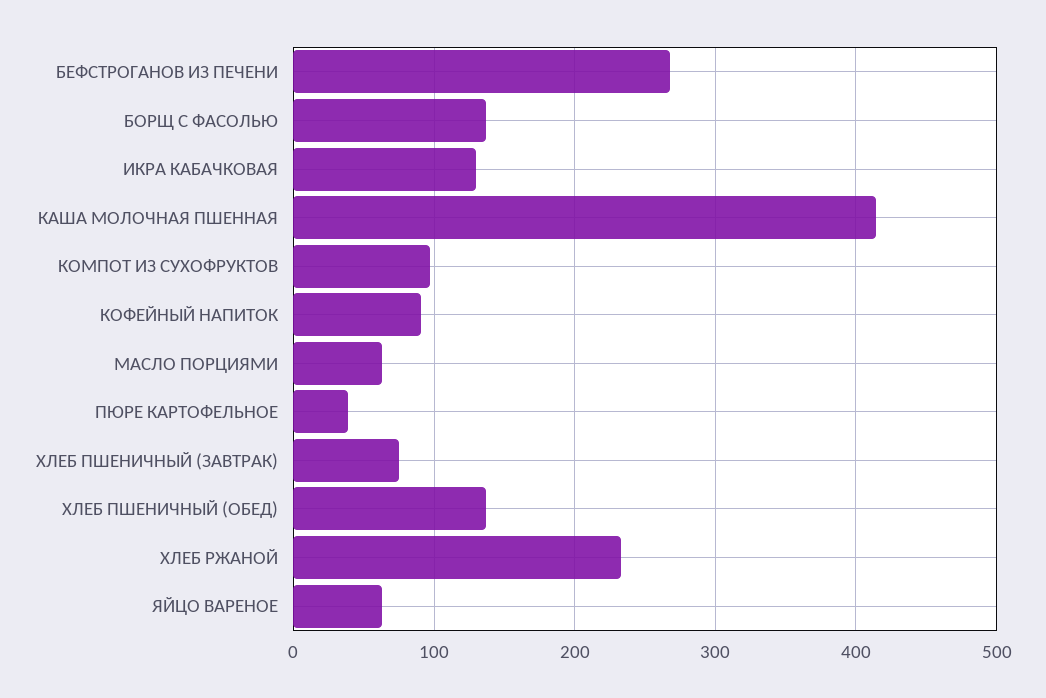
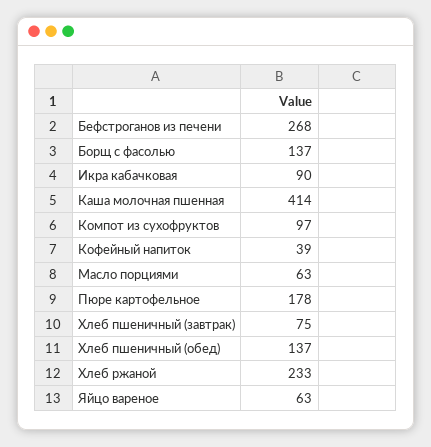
ИКРА КАБАЧКОВАЯ: 130 -> 90
КОФЕЙНЫЙ НАПИТОК: 90 -> 39
ПЮРЕ КАРТОФЕЛЬНОЕ: 40 -> 178

